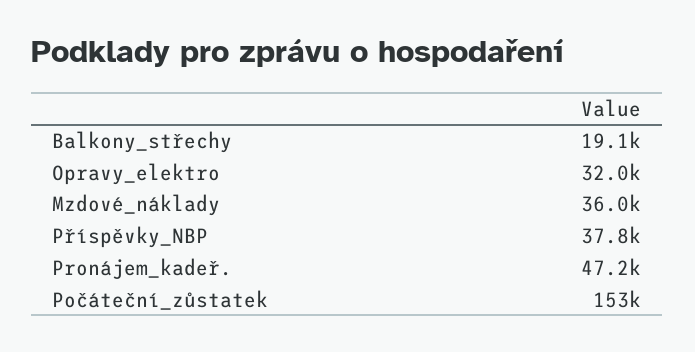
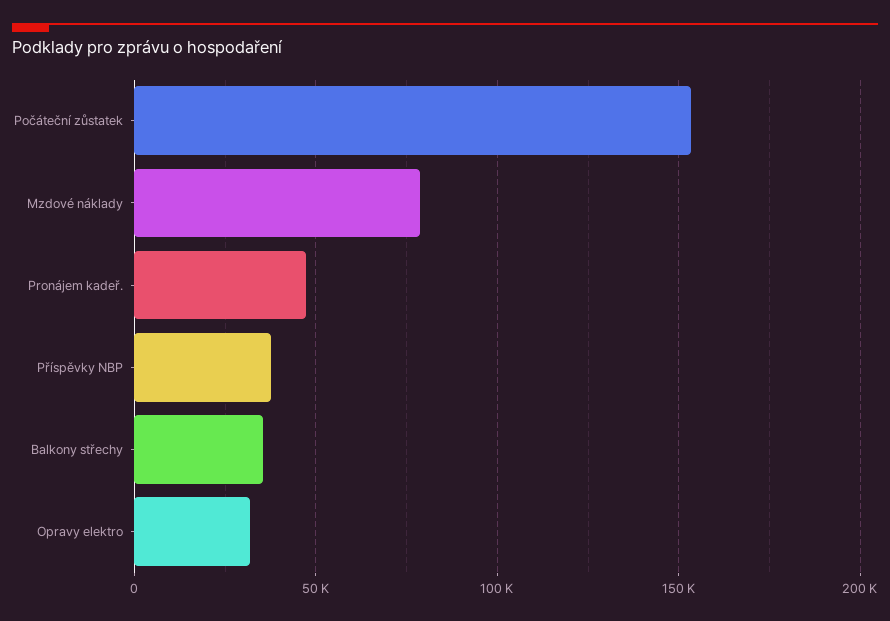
Balkony_střechy: 19100 -> 35000
Mzdové_náklady: 36000 -> 80000

